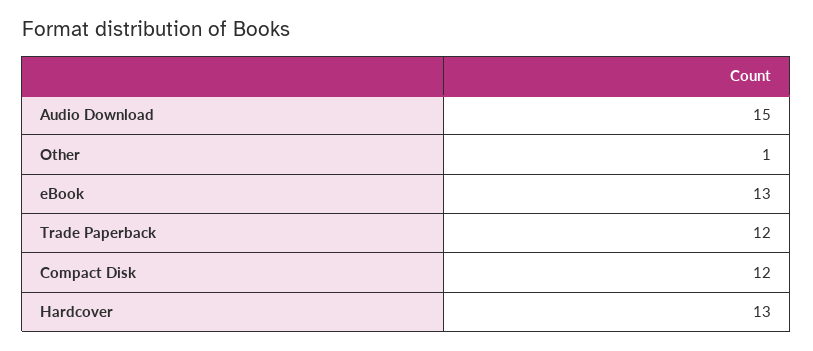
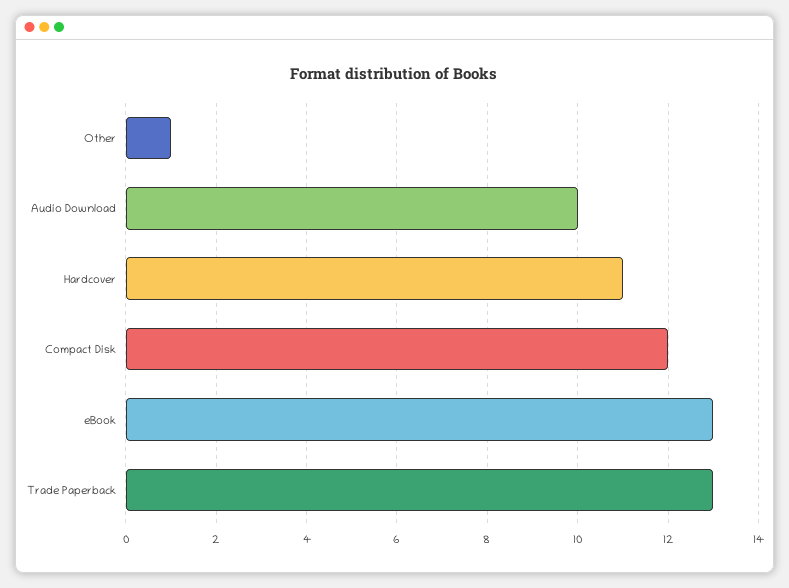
Audio Download: 15 -> 10
Trade Paperback: 12 -> 13
Hardcover: 13 -> 11

